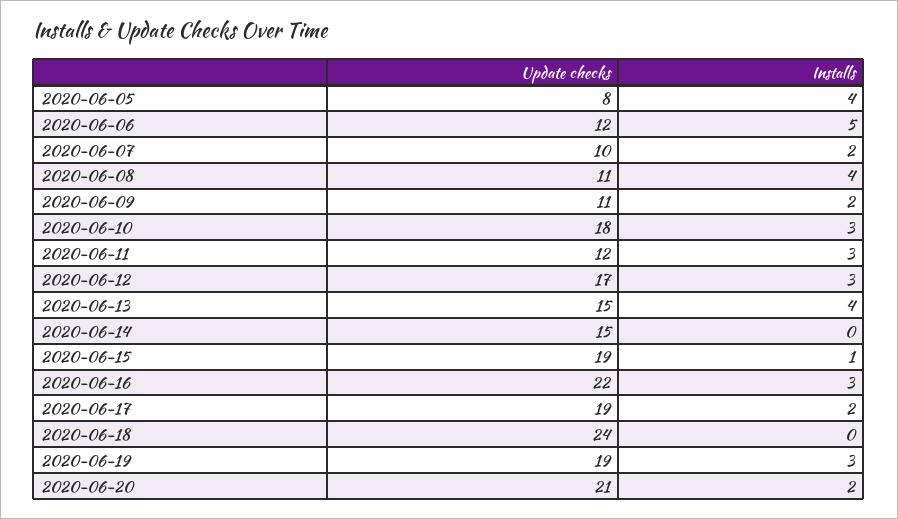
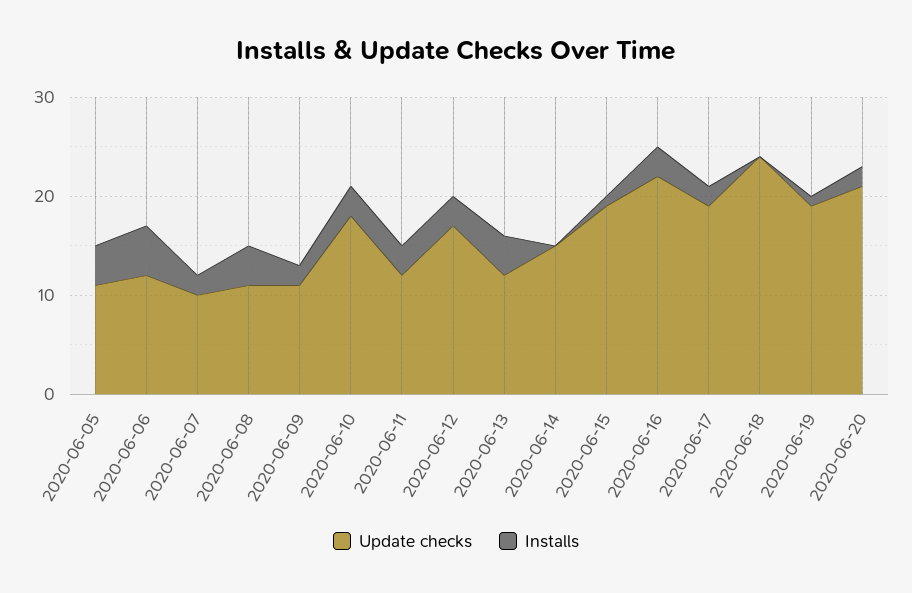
Update checks, 2020-06-05: 8 -> 11
Update checks, 2020-06-13: 15 -> 12
Installs, 2020-06-19: 3 -> 1

